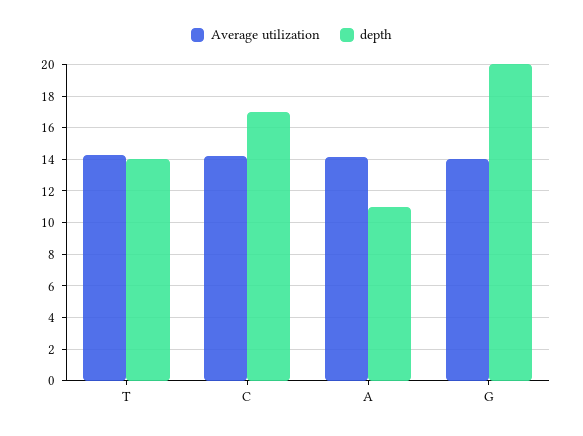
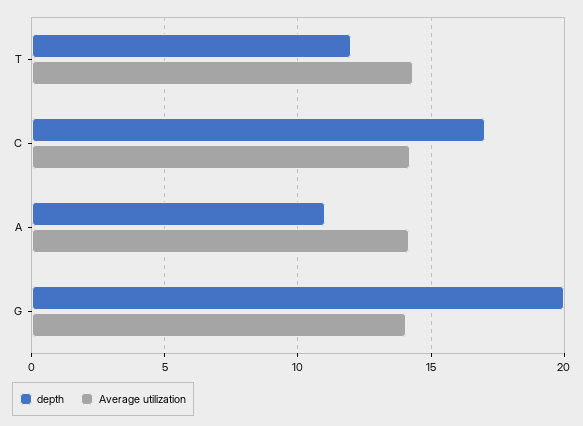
depth, T: 14 -> 12

